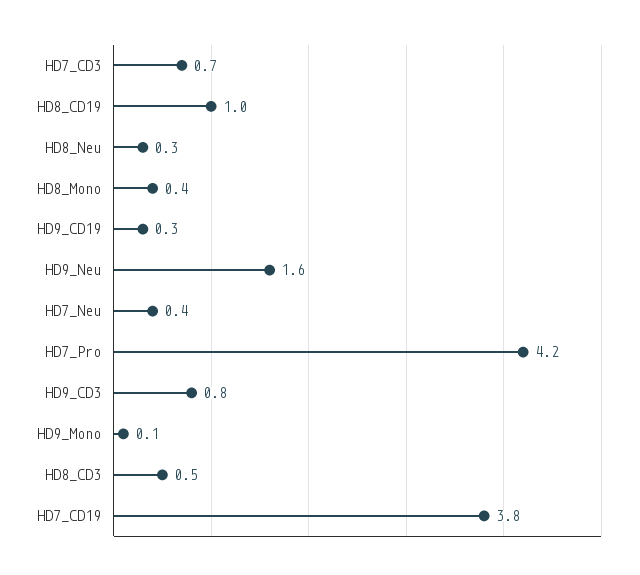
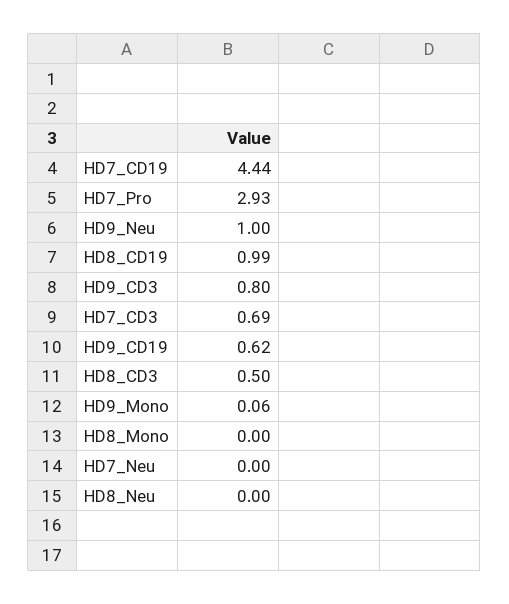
HD8_Neu: 0.3 -> 0
HD8_Mono: 0.4 -> 0
HD9_CD19: 0.3 -> 0.62
HD9_Neu: 1.6 -> 1
HD7_Neu: 0.4 -> 0
HD7_Pro: 4.2 -> 2.93
HD7_CD19: 3.8 -> 4.44

